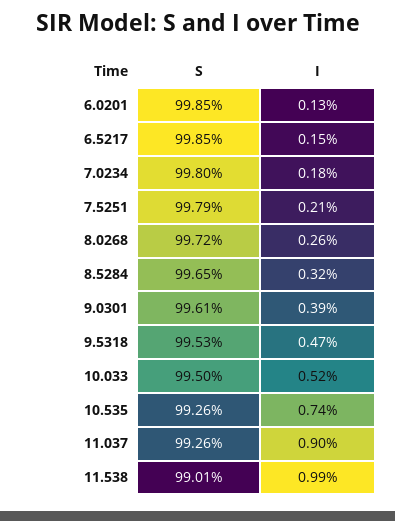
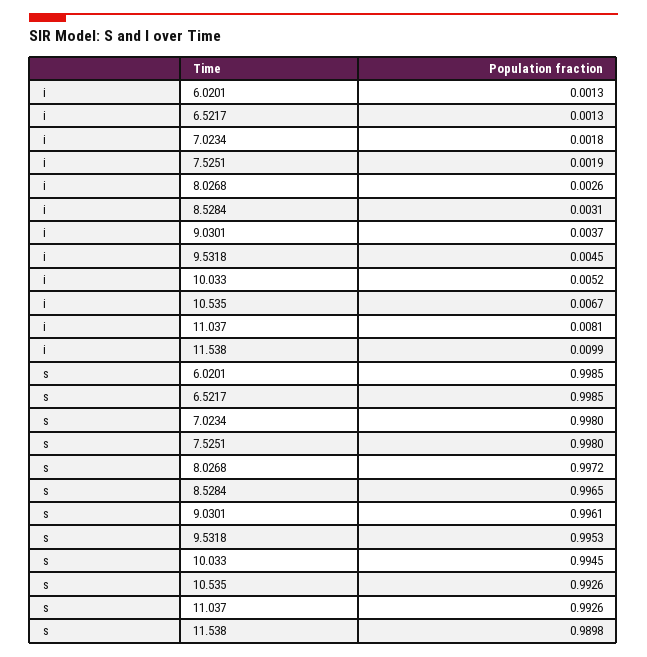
I, 6.5217: 0.0015 -> 0.0013
S, 7.5251: 0.9979 -> 0.998
I, 7.5251: 0.0021 -> 0.0019
I, 8.5284: 0.0032 -> 0.0031
I, 9.0301: 0.0039 -> 0.0037
I, 9.5318: 0.0047 -> 0.0045
S, 10.033: 0.995 -> 0.9945
I, 10.535: 0.0074 -> 0.0067
I, 11.037: 0.009 -> 0.0081
S, 11.538: 0.9901 -> 0.9898

